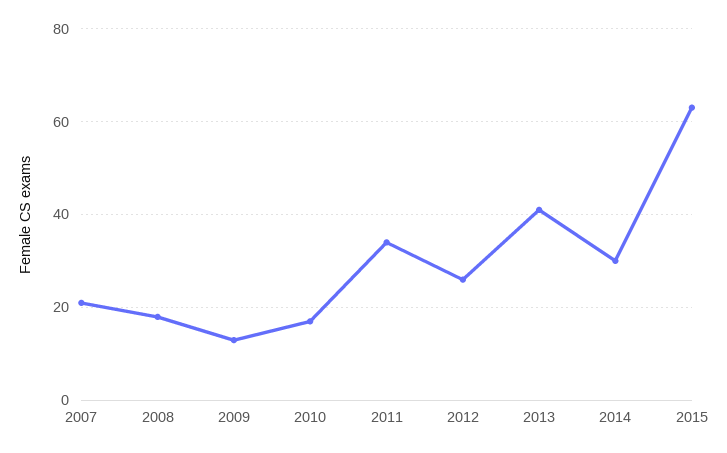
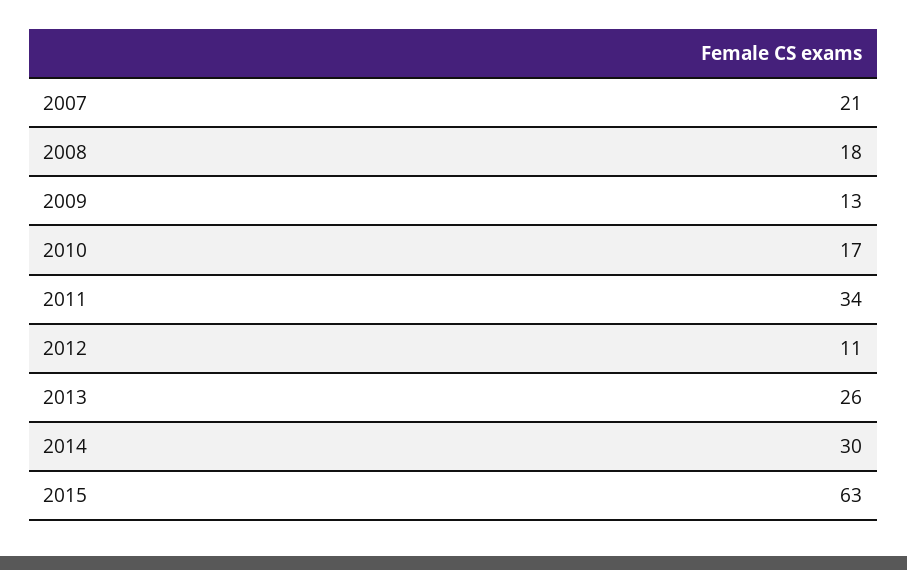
2012: 25 -> 11
2013: 40 -> 26

